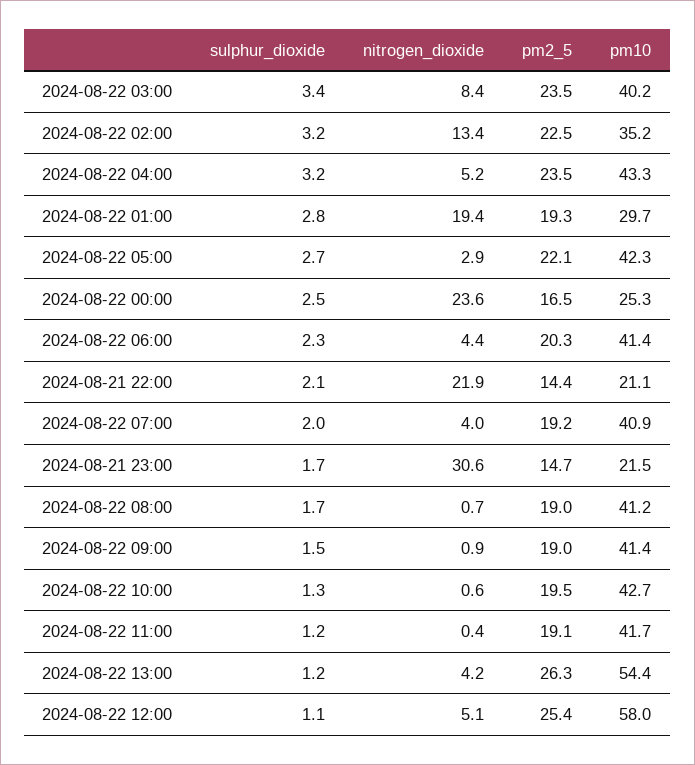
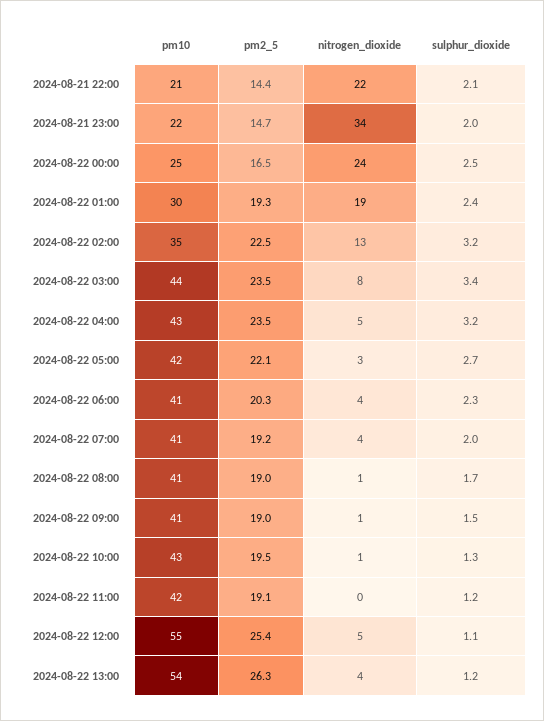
pm10, 2024-08-22 03:00: 40.2 -> 44
sulphur_dioxide, 2024-08-22 01:00: 2.8 -> 2.4
sulphur_dioxide, 2024-08-21 23:00: 1.7 -> 2
nitrogen_dioxide, 2024-08-21 23:00: 30.6 -> 34
pm10, 2024-08-22 12:00: 58 -> 55

